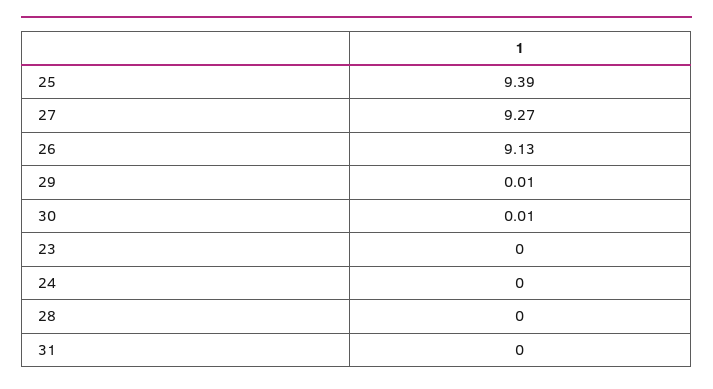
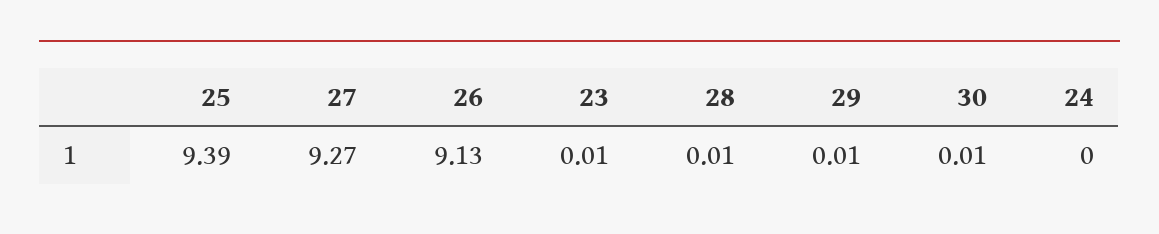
23: 0 -> 0.01
28: 0 -> 0.01
31: 0 -> none

